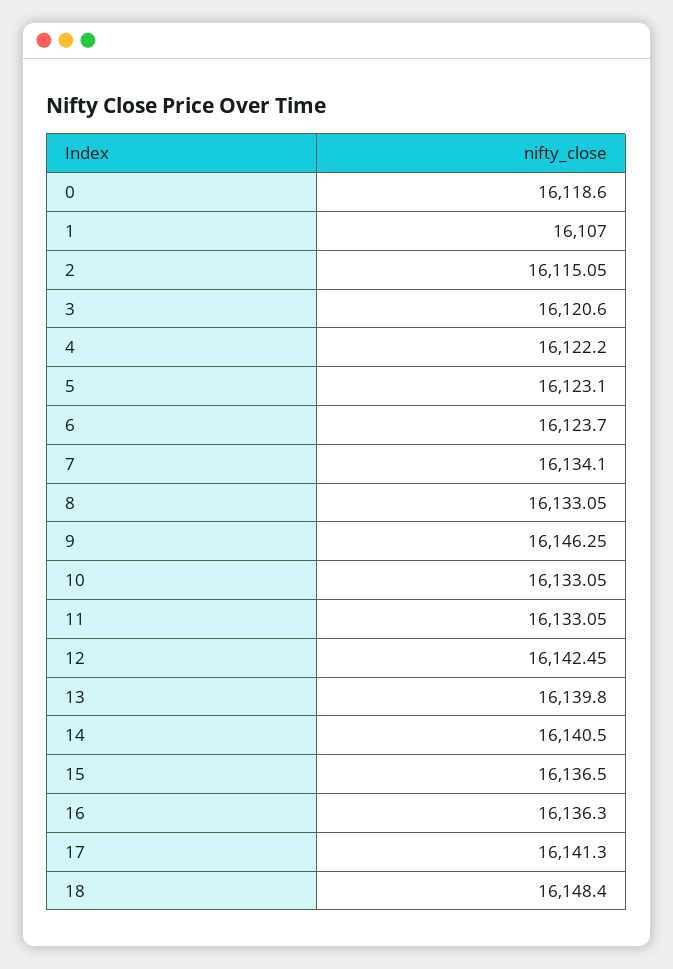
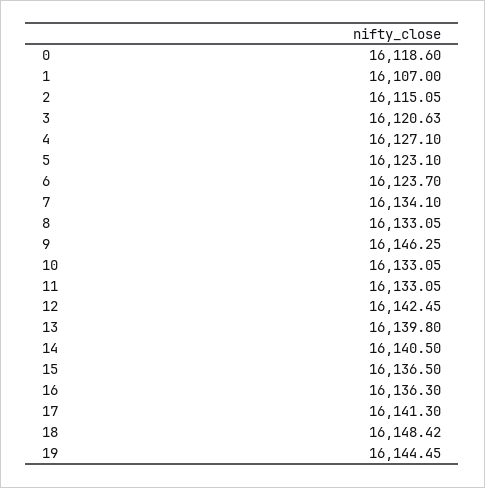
3: 16120.6 -> 16120.63
4: 16122.2 -> 16127.1
18: 16148.4 -> 16148.42
19: none -> 16144.45

